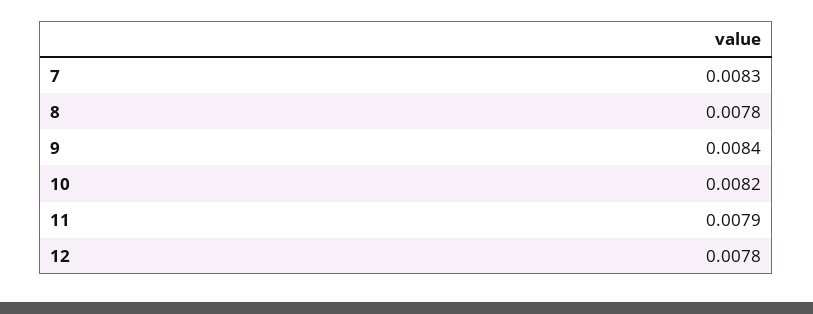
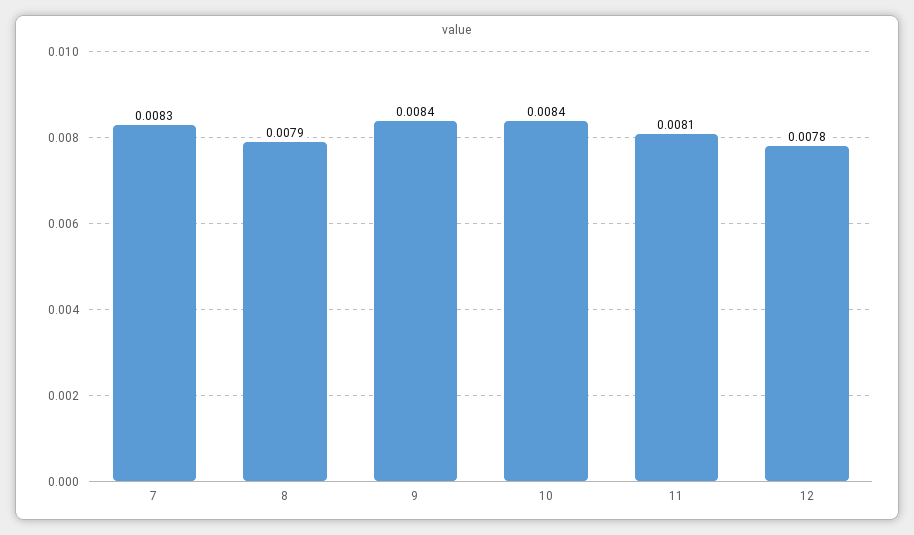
8: 0.0078 -> 0.0079
10: 0.0082 -> 0.0084
11: 0.0079 -> 0.0081

